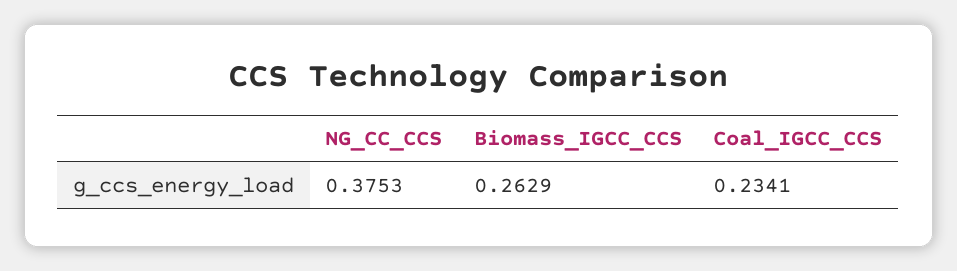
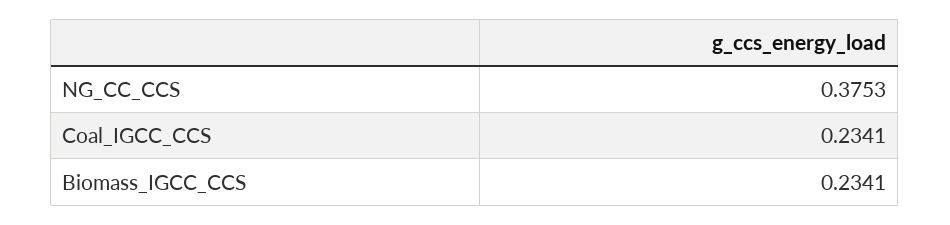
Biomass_IGCC_CCS: 0.2629 -> 0.2341

